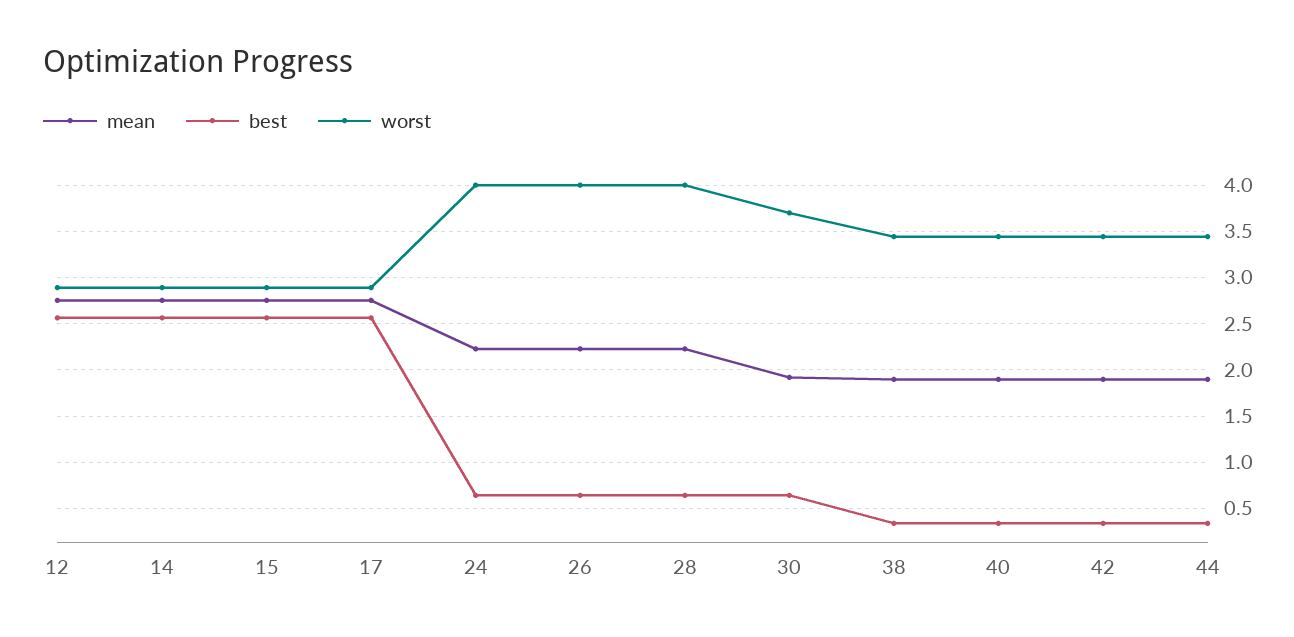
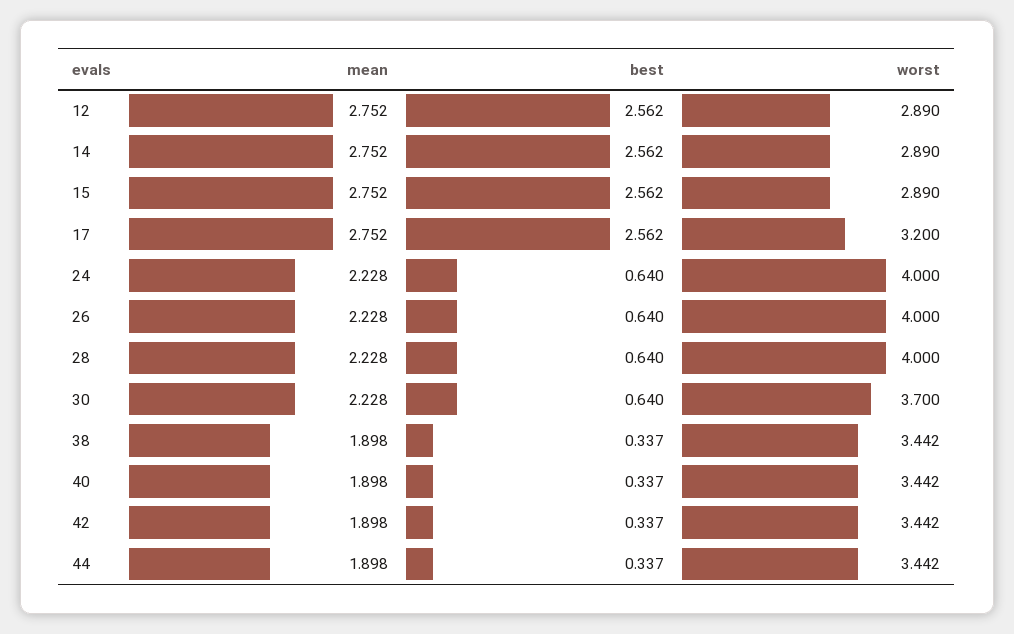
worst, 17: 2.9 -> 3.2
mean, 30: 1.9 -> 2.228

